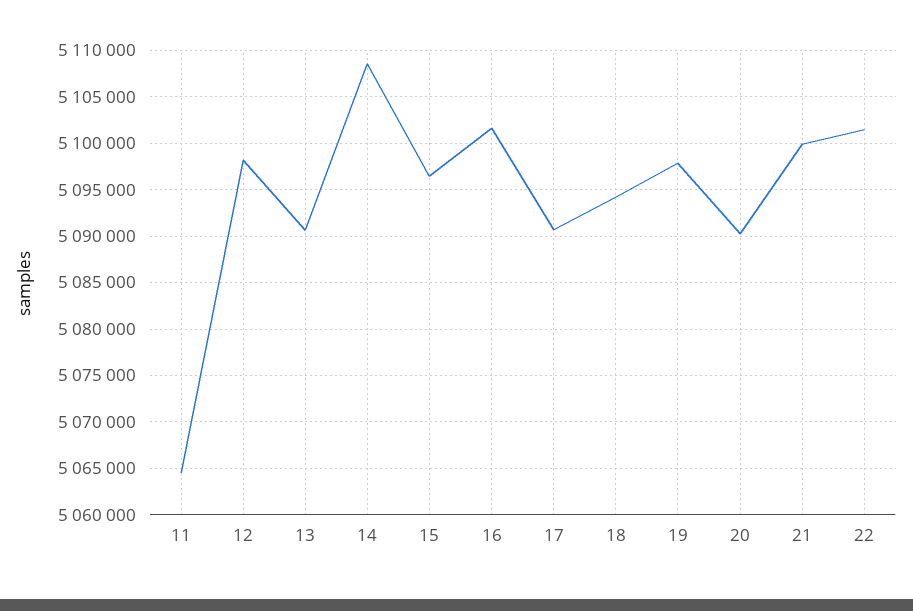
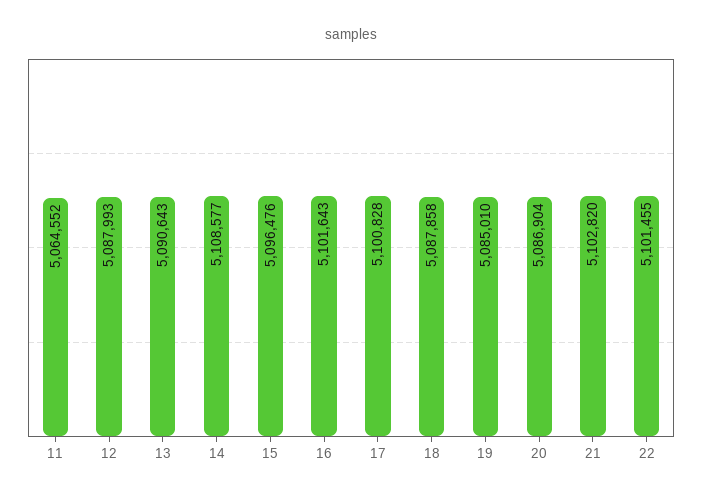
12: 5098000 -> 5087993
17: 5091000 -> 5100828
18: 5094000 -> 5087858
19: 5098000 -> 5085010
20: 5090000 -> 5086904
21: 5100000 -> 5102820

